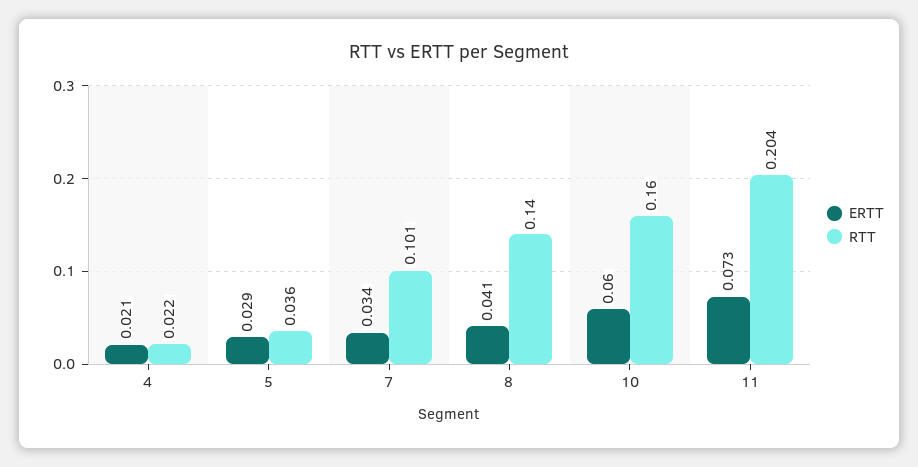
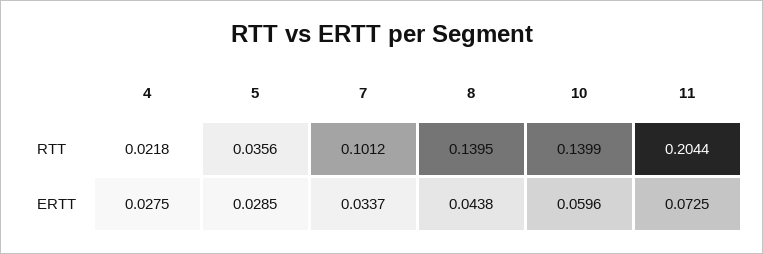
ERTT, 4: 0.021 -> 0.0275
ERTT, 8: 0.041 -> 0.0438
RTT, 10: 0.16 -> 0.1399

